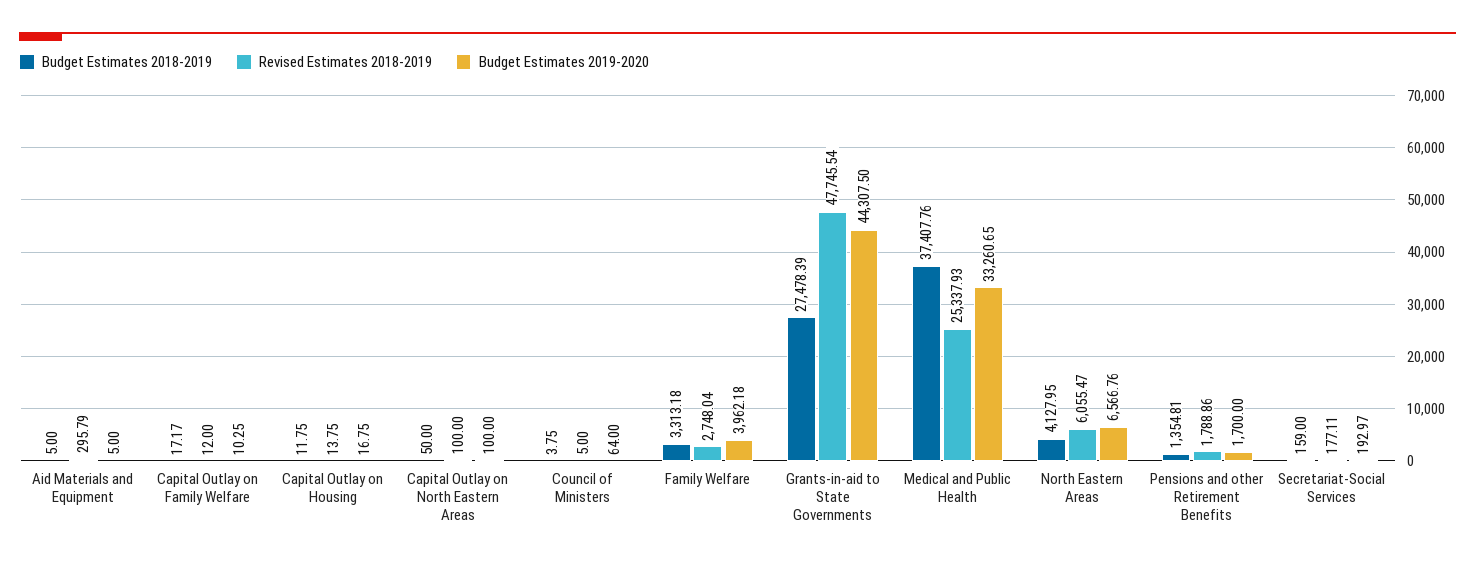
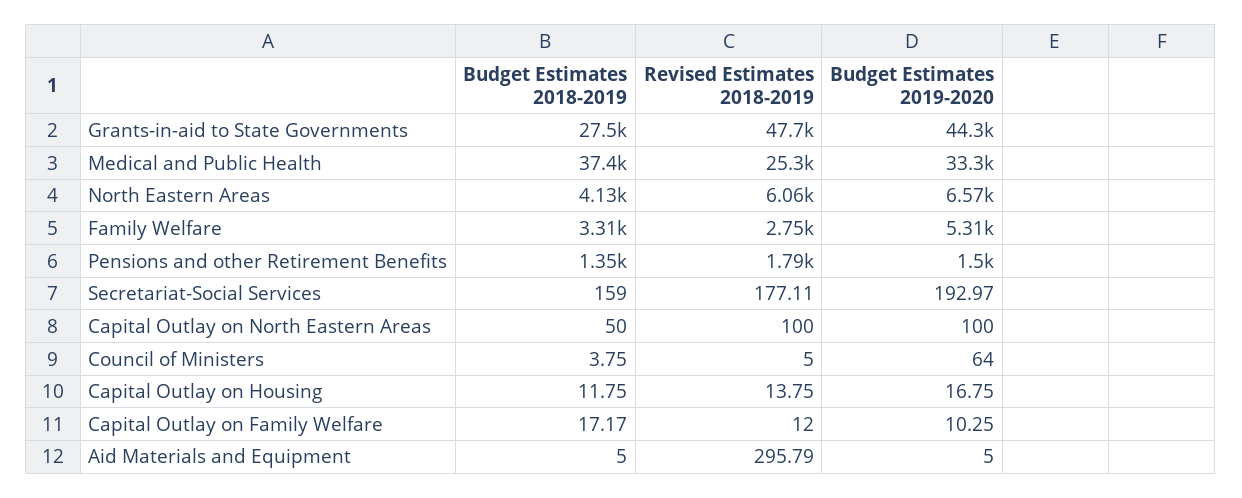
Budget Estimates 2019-2020, Family Welfare: 3962.18 -> 5310
Budget Estimates 2019-2020, Pensions and other Retirement Benefits: 1700 -> 1500

